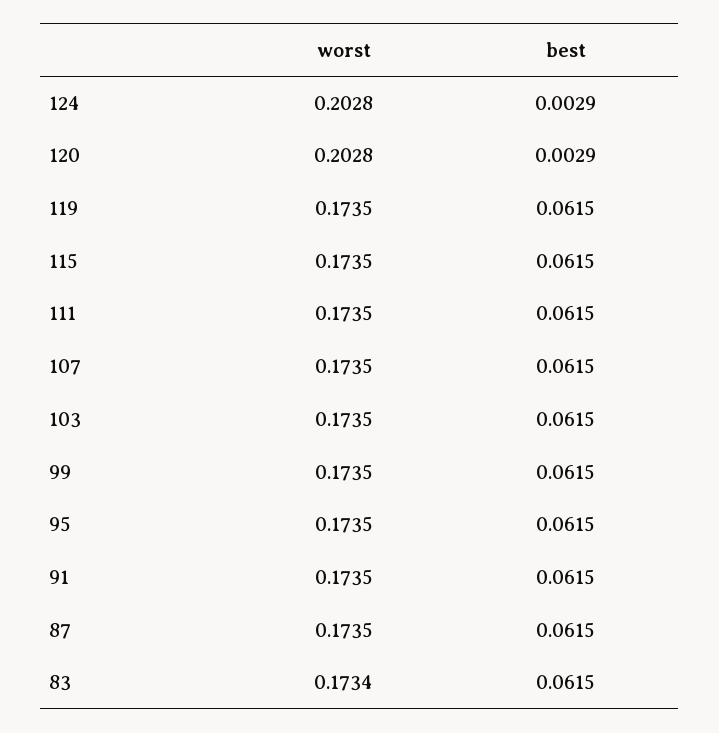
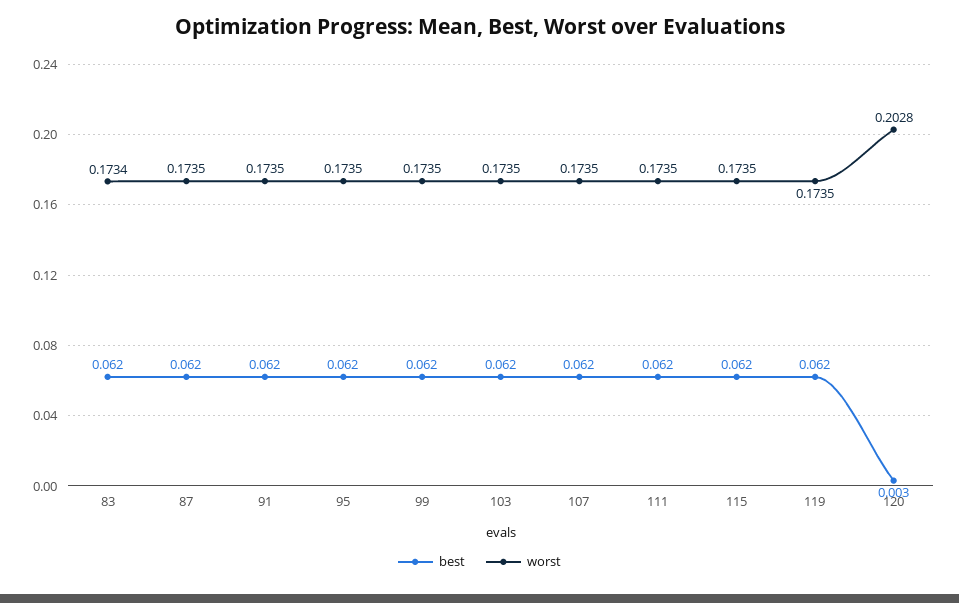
worst, 124: 0.2028 -> none
best, 124: 0.0029 -> none

